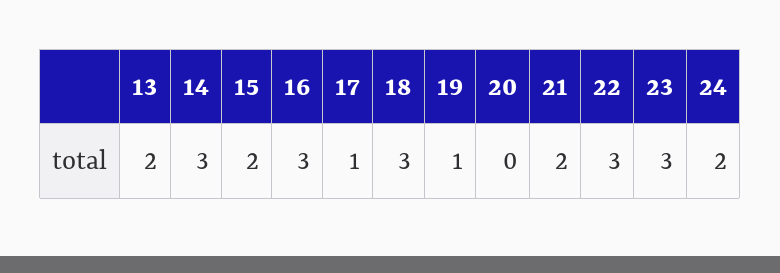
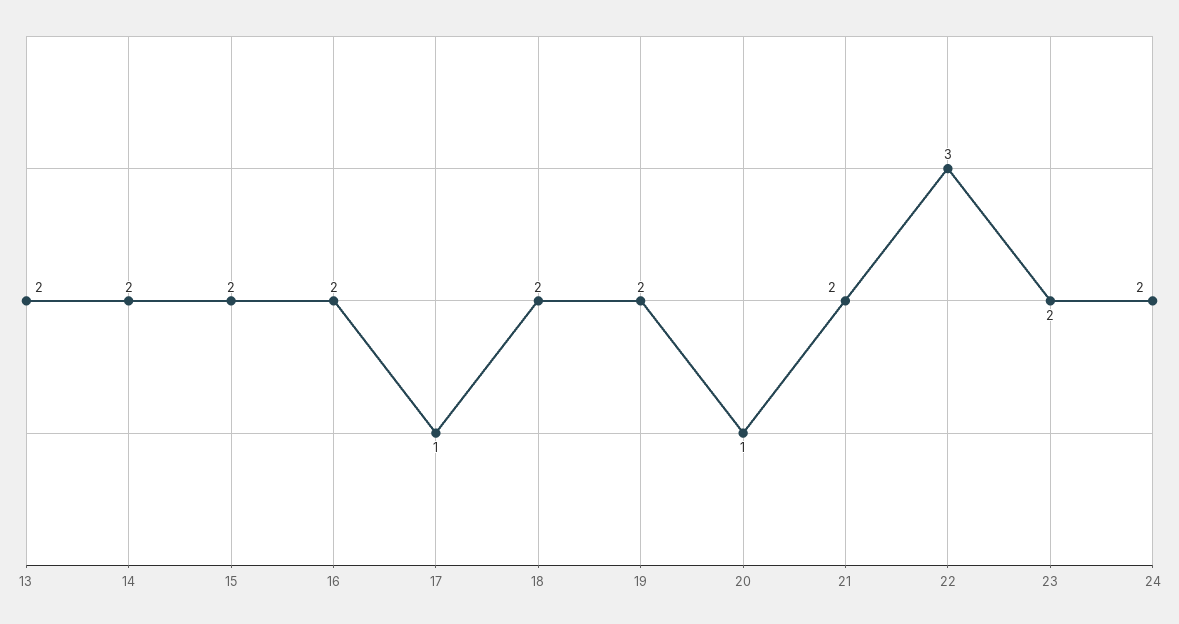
14: 3 -> 2
16: 3 -> 2
18: 3 -> 2
19: 1 -> 2
20: 0 -> 1
23: 3 -> 2

